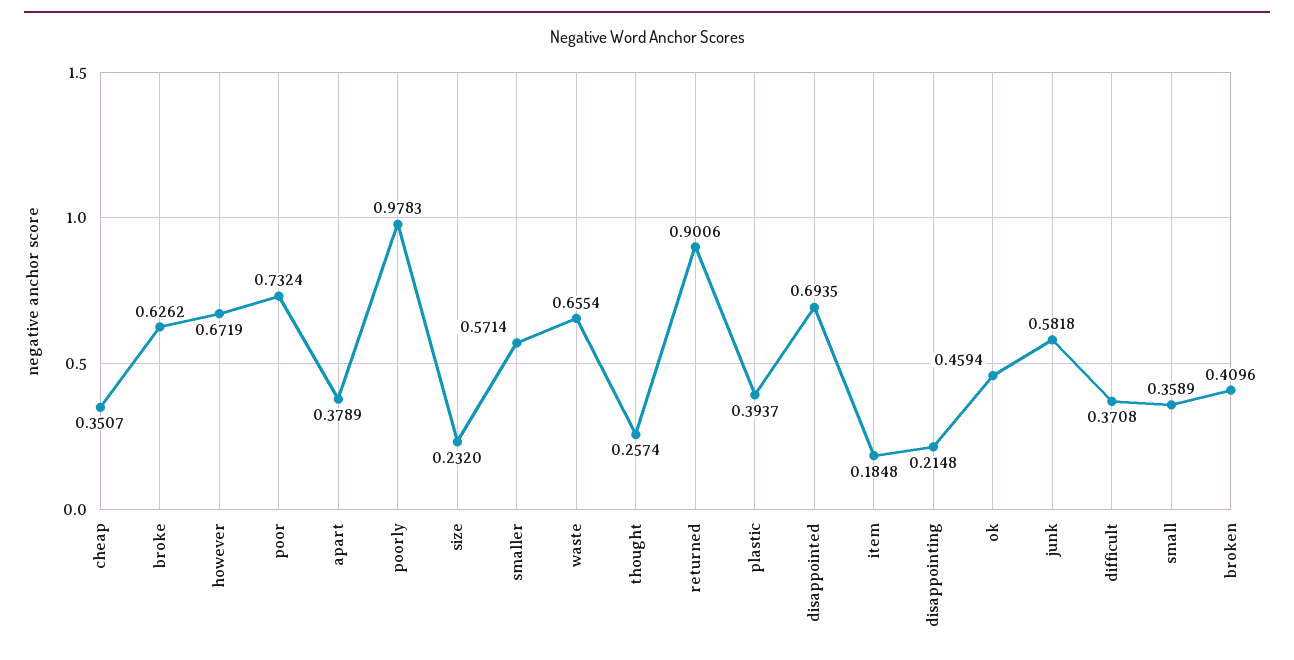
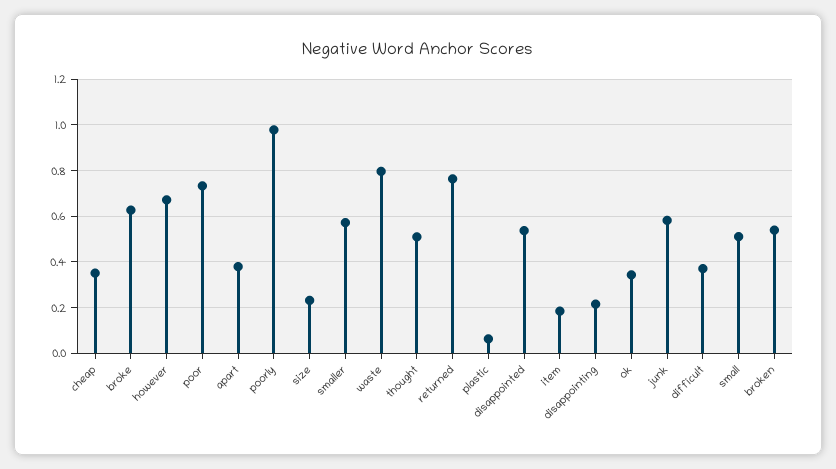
waste: 0.6554 -> 0.8
thought: 0.2574 -> 0.5
returned: 0.9006 -> 0.75
plastic: 0.3937 -> 0.05
disappointed: 0.6935 -> 0.55
ok: 0.4594 -> 0.35
small: 0.3589 -> 0.5
broken: 0.4096 -> 0.55

